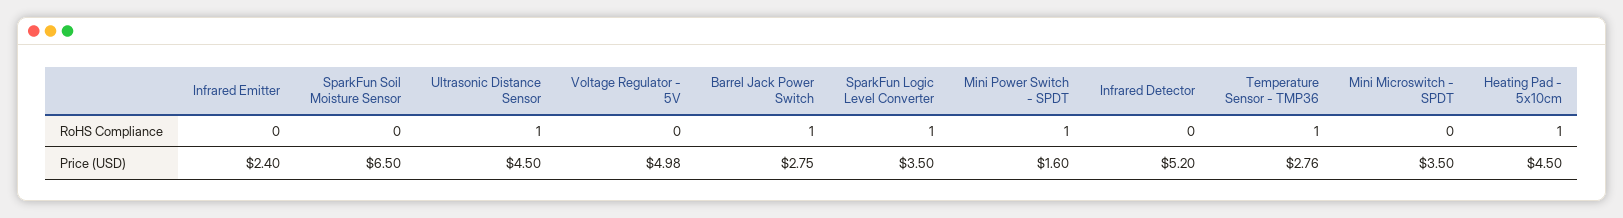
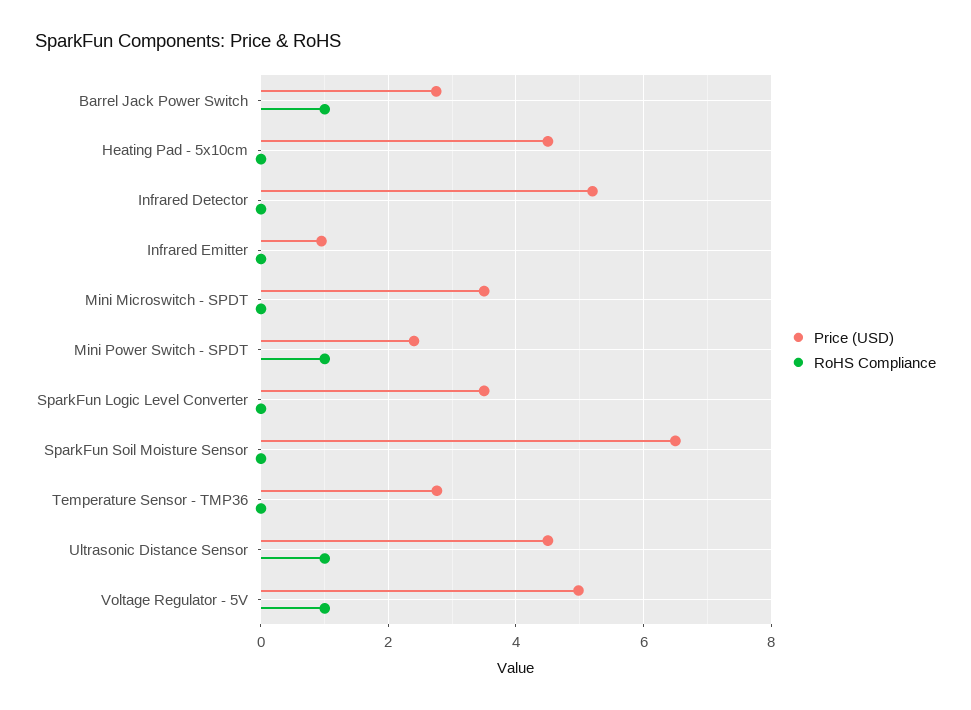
RoHS Compliance, Voltage Regulator - 5V: 0 -> 1
RoHS Compliance, SparkFun Logic Level Converter: 1 -> 0
RoHS Compliance, Temperature Sensor - TMP36: 1 -> 0
RoHS Compliance, Heating Pad - 5x10cm: 1 -> 0
Price (USD), Infrared Emitter: 2.4 -> 1
Price (USD), Mini Power Switch - SPDT: 1.6 -> 2.4

